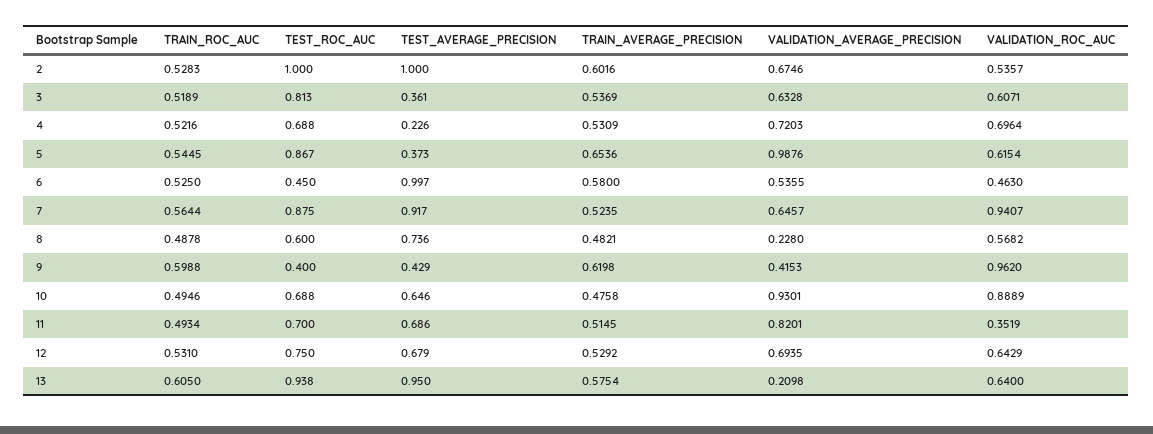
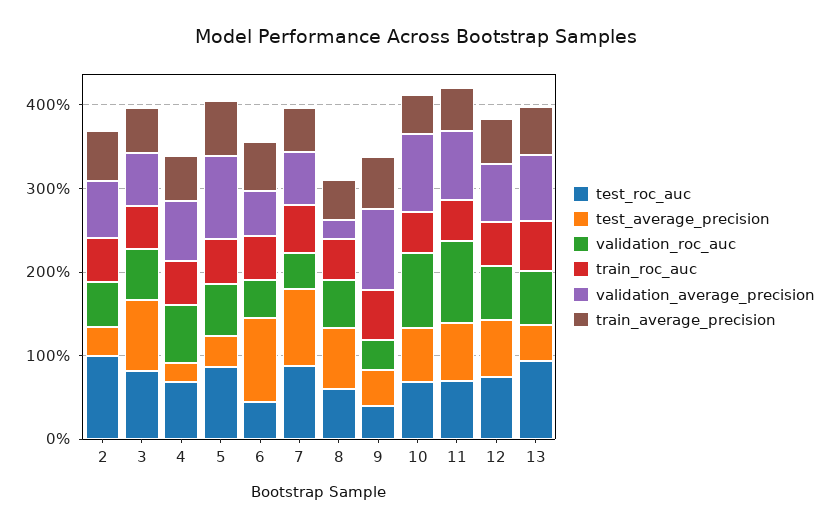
TEST_AVERAGE_PRECISION, 2: 1 -> 0.4
TEST_AVERAGE_PRECISION, 3: 0.361 -> 0.8
VALIDATION_ROC_AUC, 7: 0.9407 -> 0.4
VALIDATION_AVERAGE_PRECISION, 9: 0.4153 -> 1
VALIDATION_ROC_AUC, 9: 0.962 -> 0.4
VALIDATION_ROC_AUC, 11: 0.3519 -> 1
TEST_AVERAGE_PRECISION, 13: 0.95 -> 0.4
VALIDATION_AVERAGE_PRECISION, 13: 0.2098 -> 0.8

